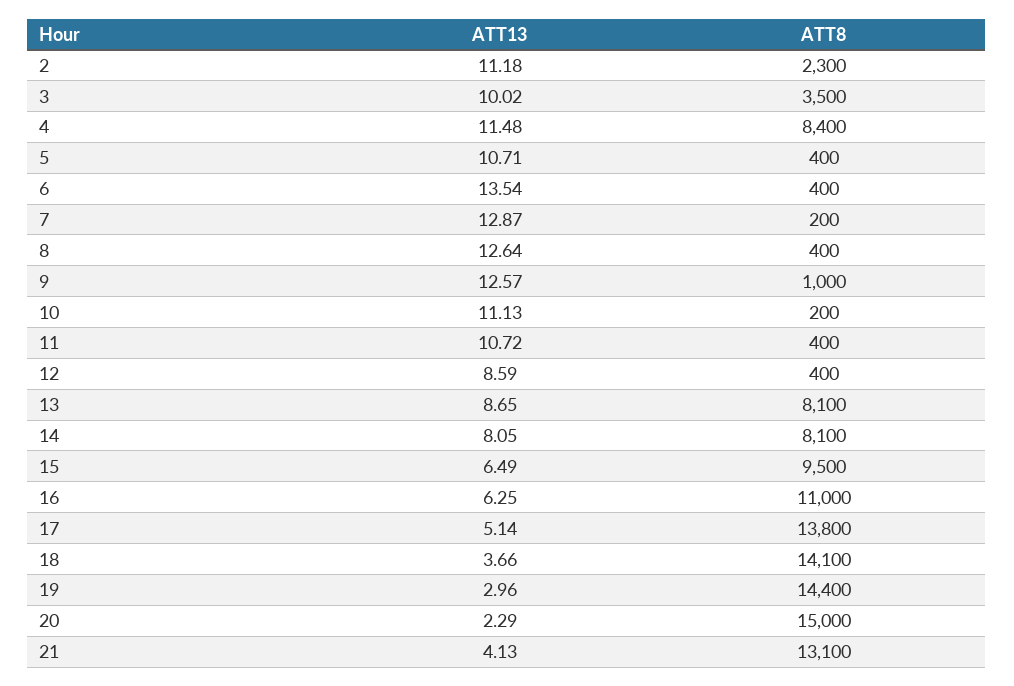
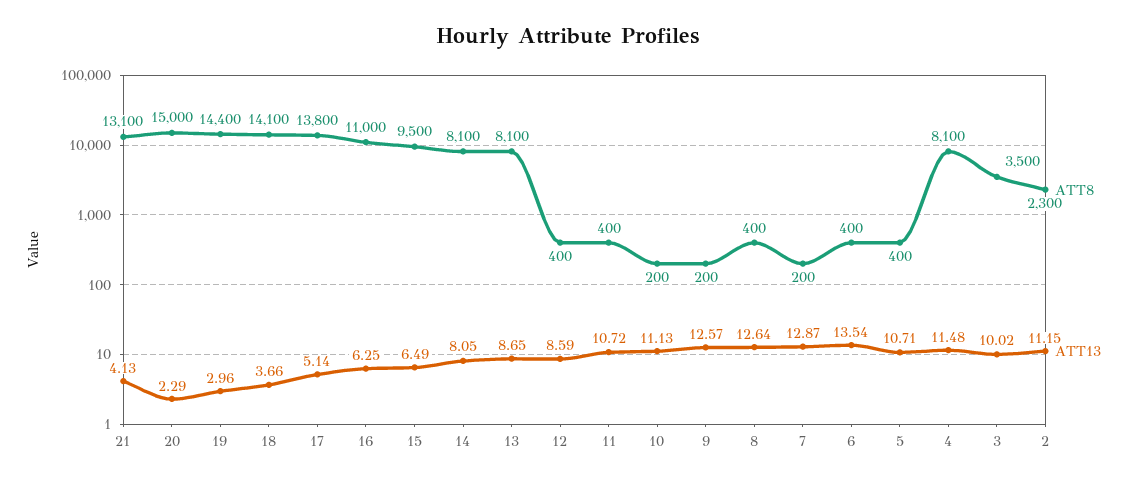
ATT13, 2: 11.18 -> 11.15
ATT8, 4: 8400 -> 8100
ATT8, 9: 1000 -> 200

